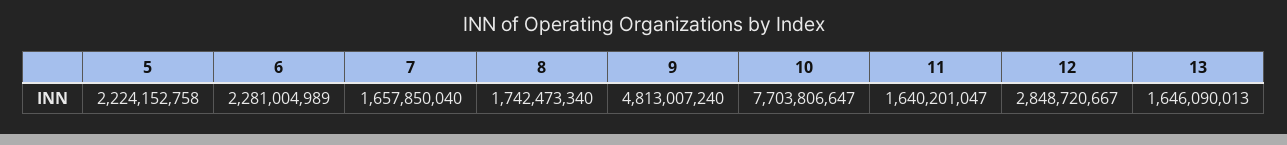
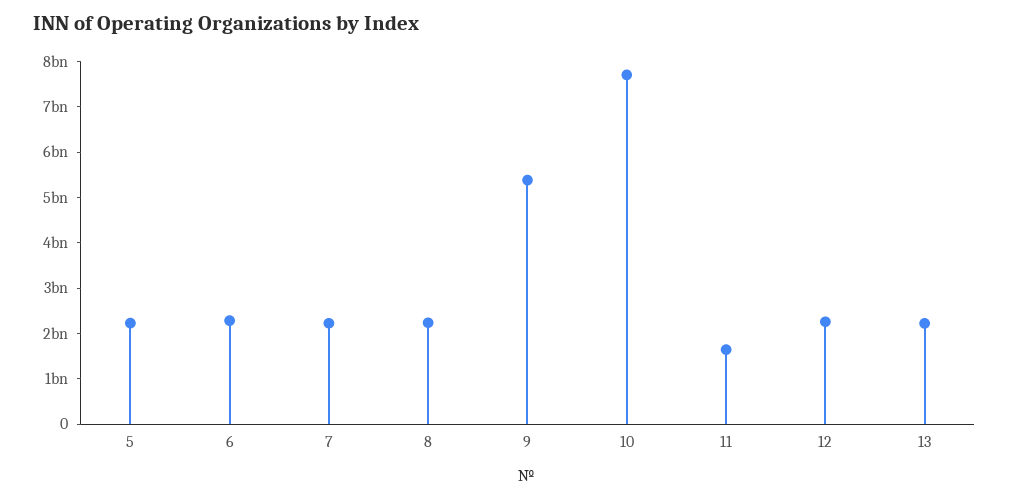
7: 1657850040 -> 2200000000
8: 1742473340 -> 2200000000
9: 4813007240 -> 5400000000
12: 2848720667 -> 2200000000
13: 1646090013 -> 2200000000

